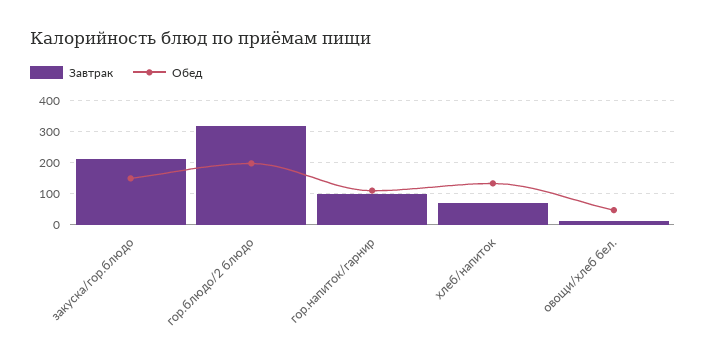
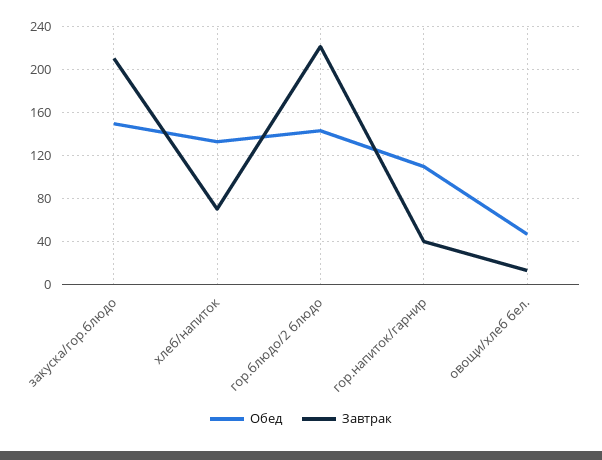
Завтрак, гор.блюдо/2 блюдо: 320 -> 220
Обед, гор.блюдо/2 блюдо: 200 -> 140
Завтрак, гор.напиток/гарнир: 100 -> 40

